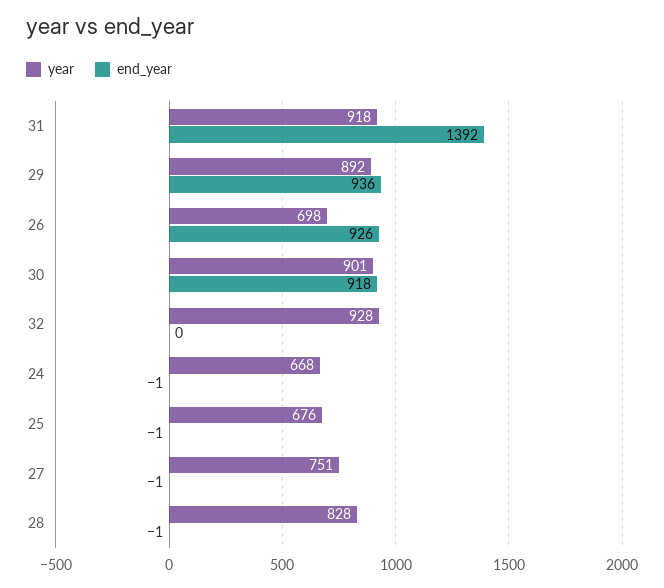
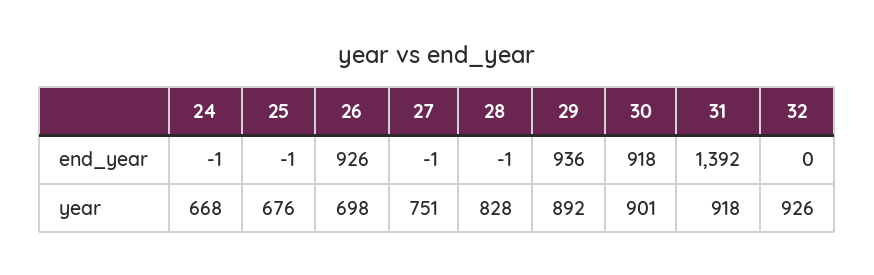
year, 32: 928 -> 926

